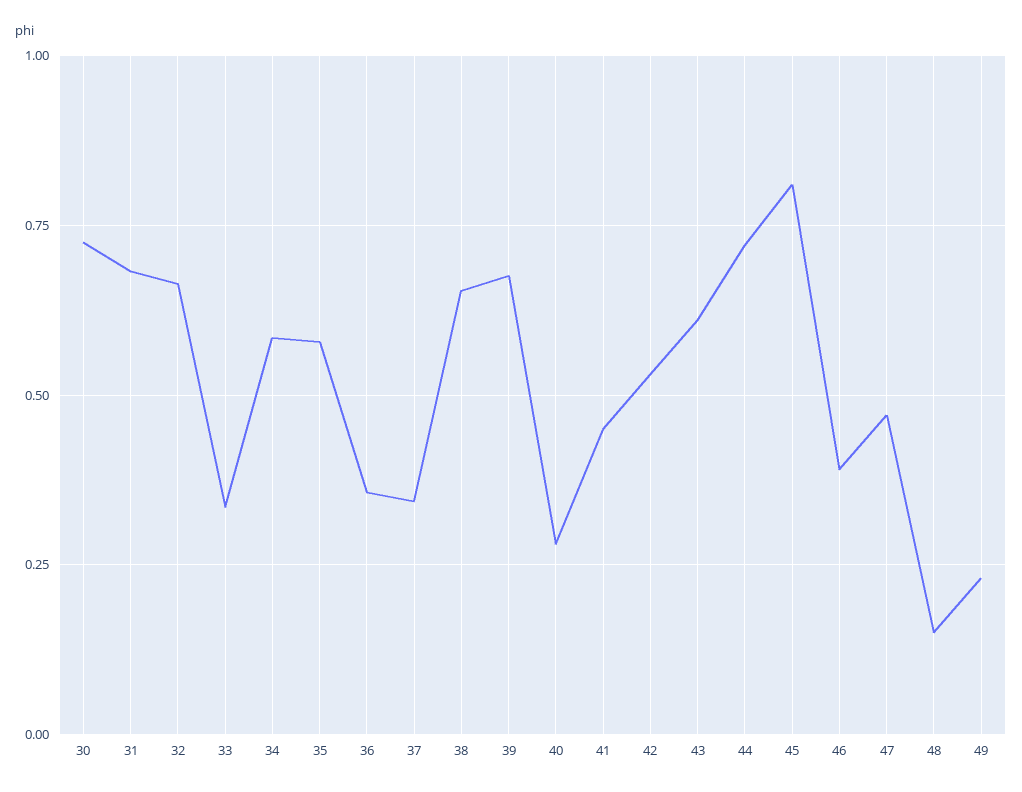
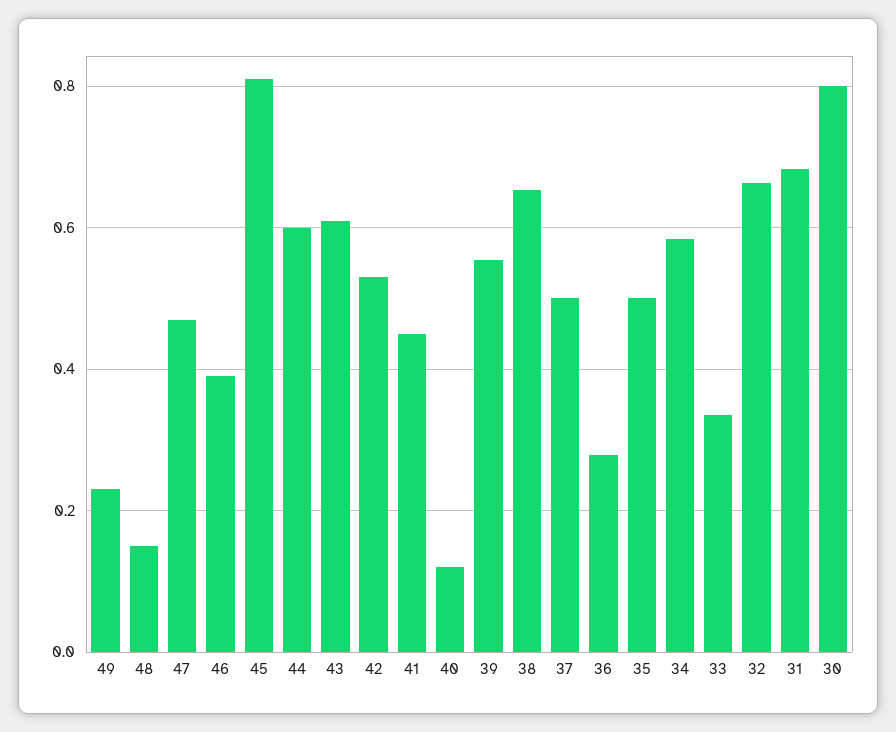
30: 0.725 -> 0.8
35: 0.575 -> 0.5
36: 0.35 -> 0.28
37: 0.35 -> 0.5
39: 0.675 -> 0.56
40: 0.275 -> 0.12
44: 0.725 -> 0.6

